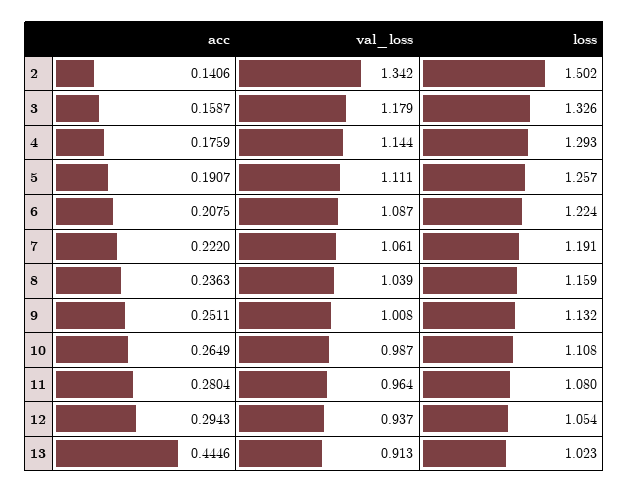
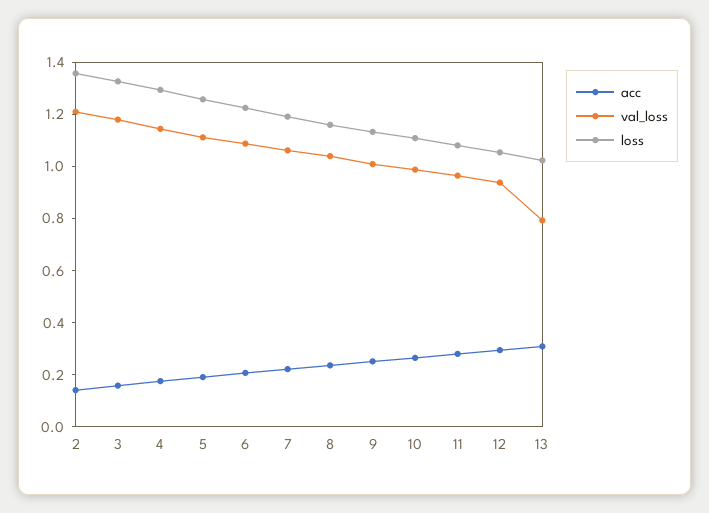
val_loss, 2: 1.342 -> 1.2
loss, 2: 1.502 -> 1.35
acc, 13: 0.4446 -> 0.3
val_loss, 13: 0.913 -> 0.8

